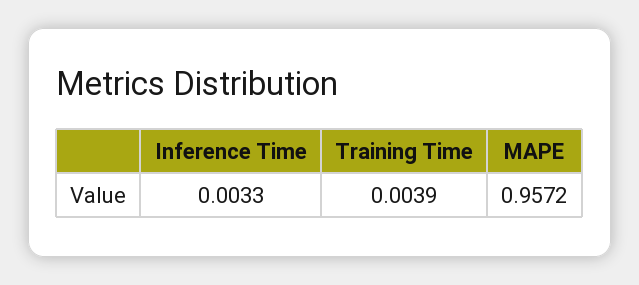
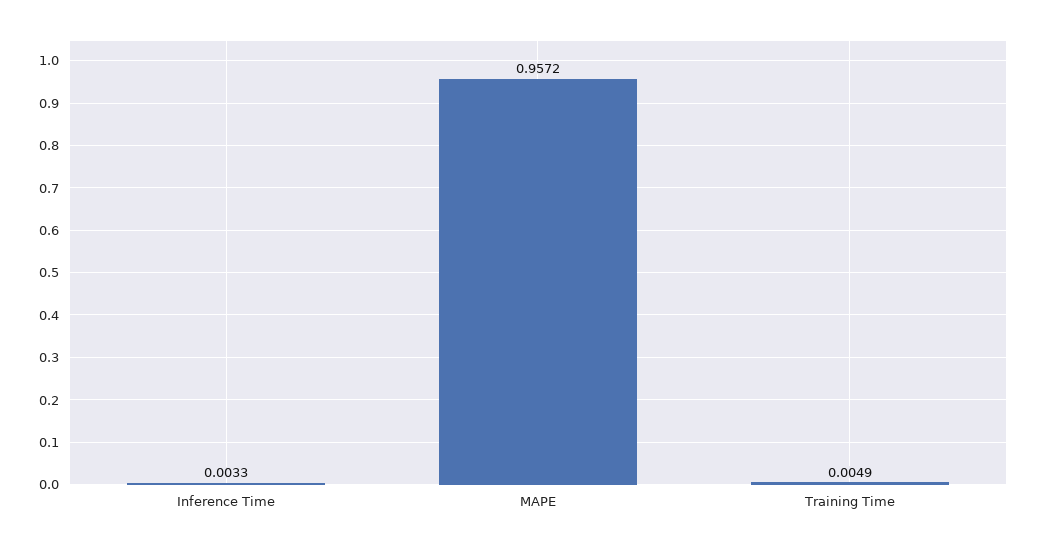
Training Time: 0.0039 -> 0.0049

